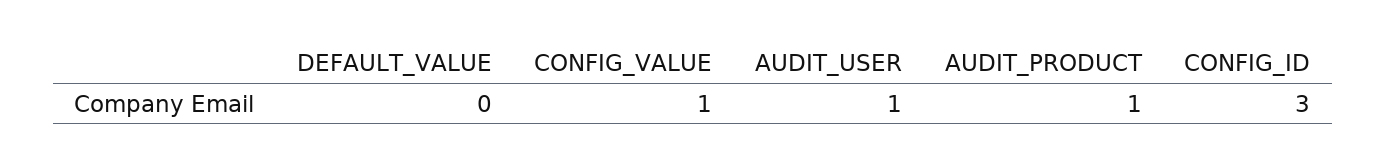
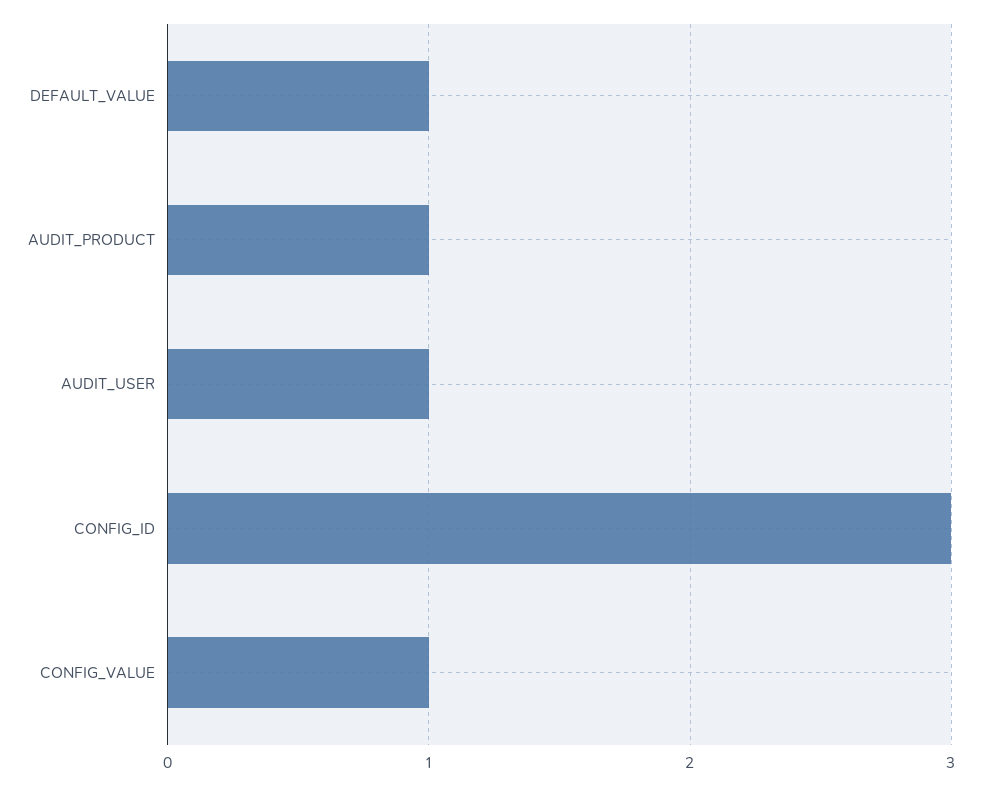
DEFAULT_VALUE: 0 -> 1

